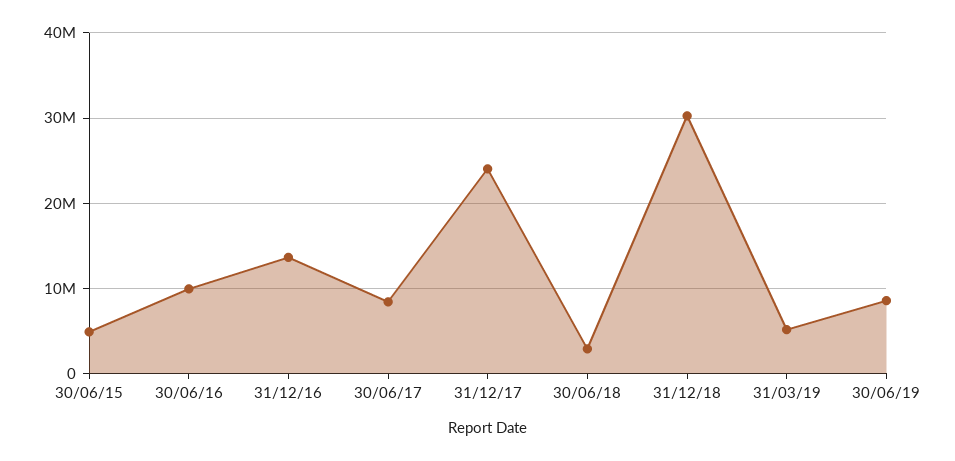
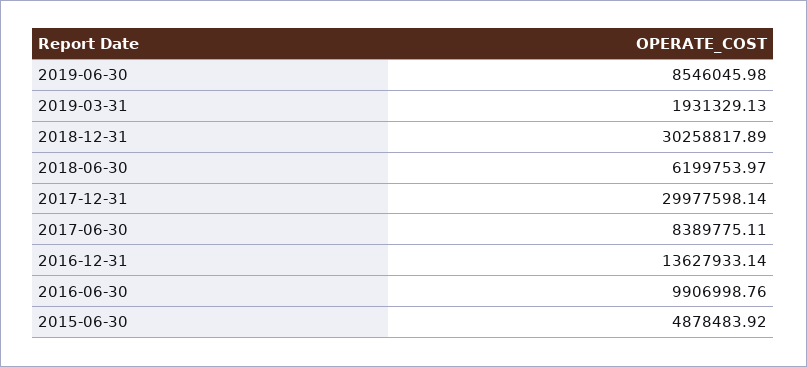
31/12/17: 24000000 -> 29977598.14
30/06/18: 3000000 -> 6199753.97
31/03/19: 5000000 -> 1931329.13

